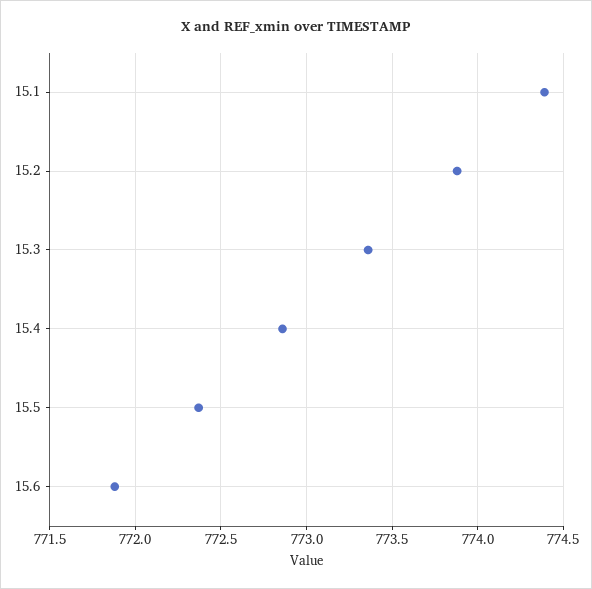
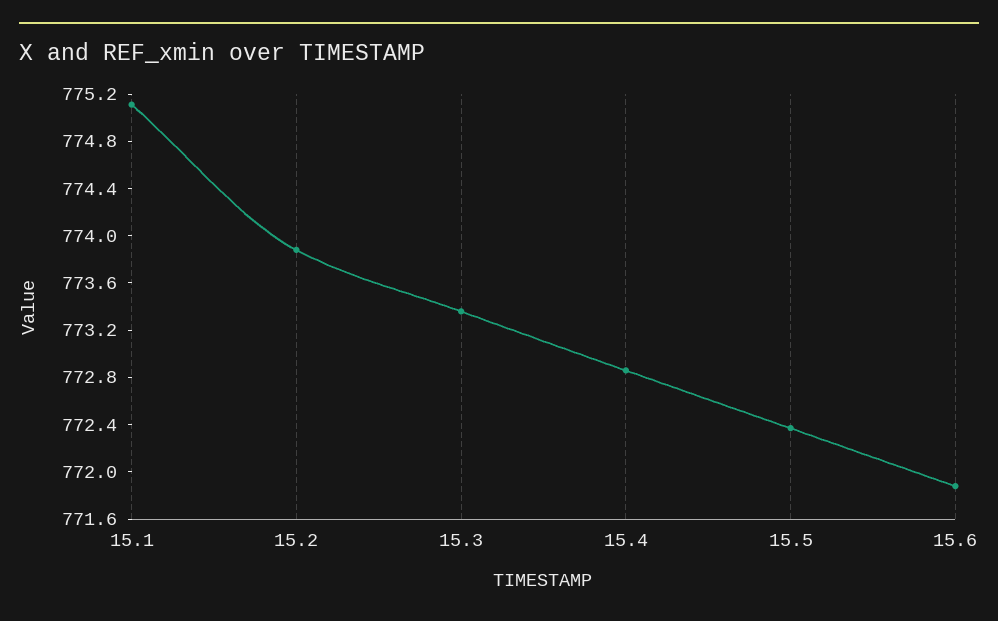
15.1: 774.4 -> 775.1

